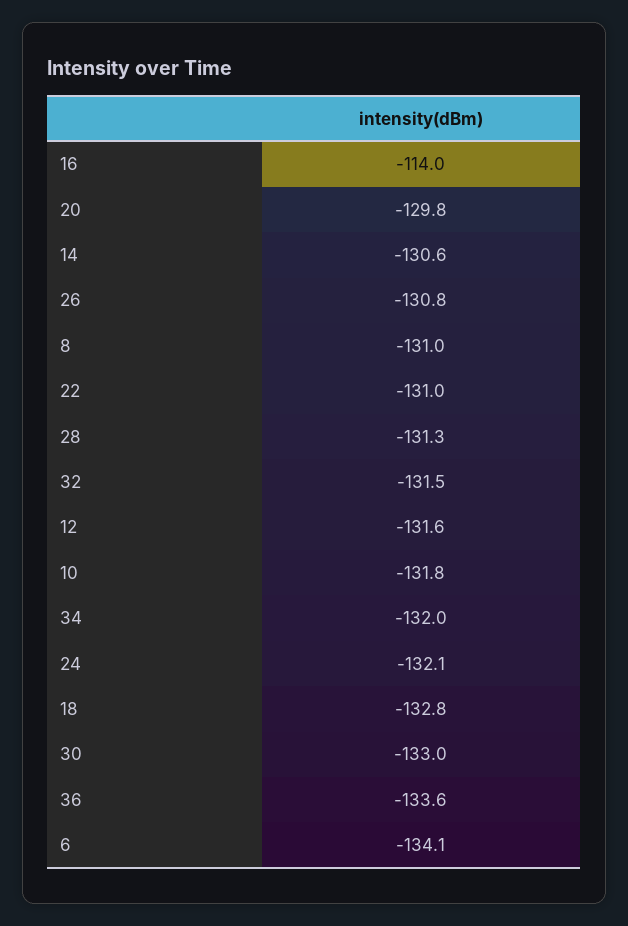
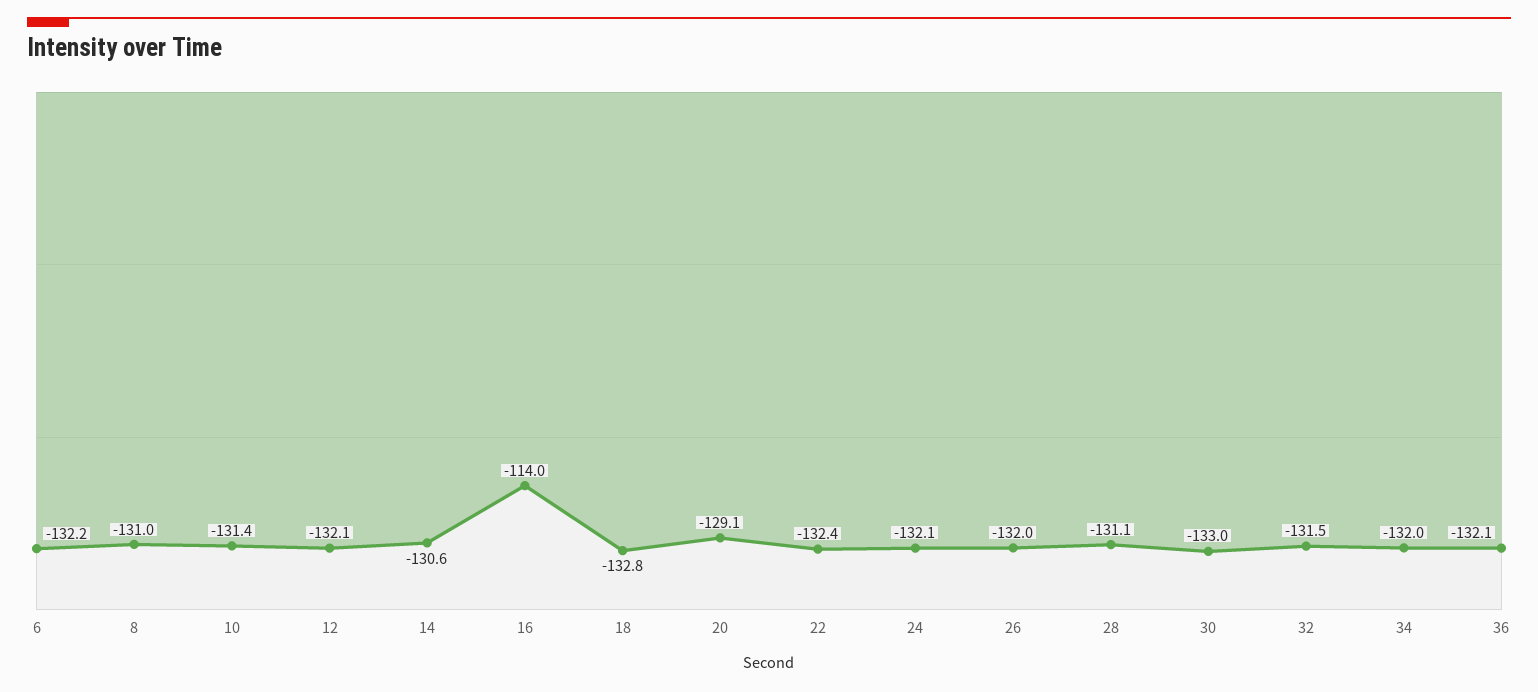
20: -129.8 -> -129.1
26: -130.8 -> -132
22: -131 -> -132.4
28: -131.3 -> -131.1
12: -131.6 -> -132.1
10: -131.8 -> -131.4
36: -133.6 -> -132.1
6: -134.1 -> -132.2

